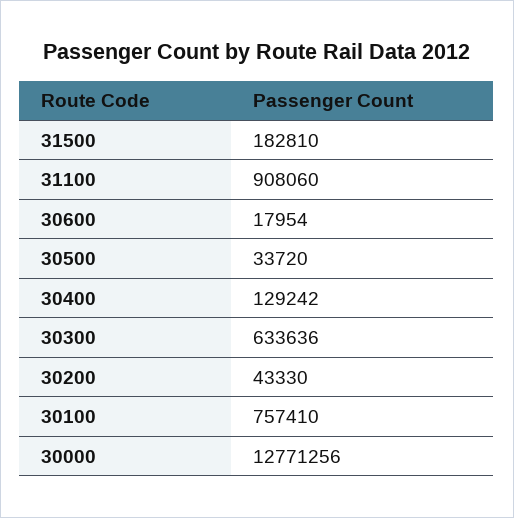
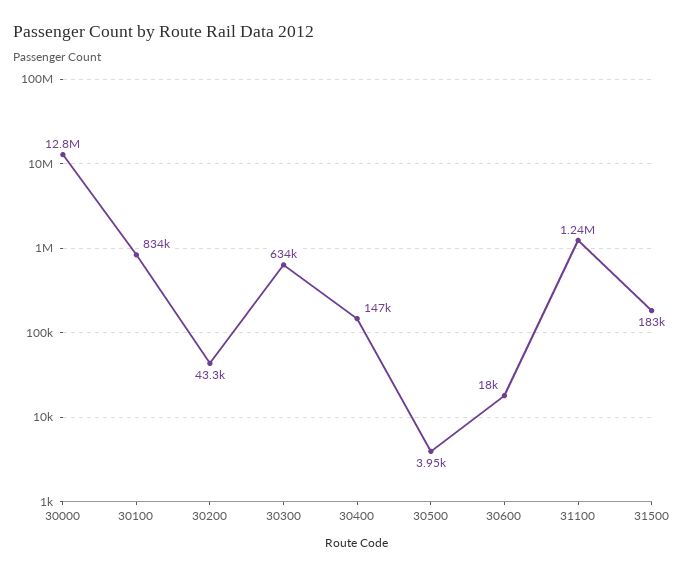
31100: 908060 -> 1240000
30500: 33720 -> 3950
30400: 129242 -> 147000
30100: 757410 -> 834000

